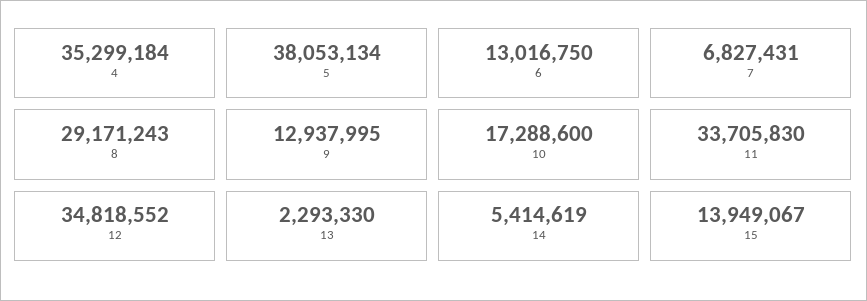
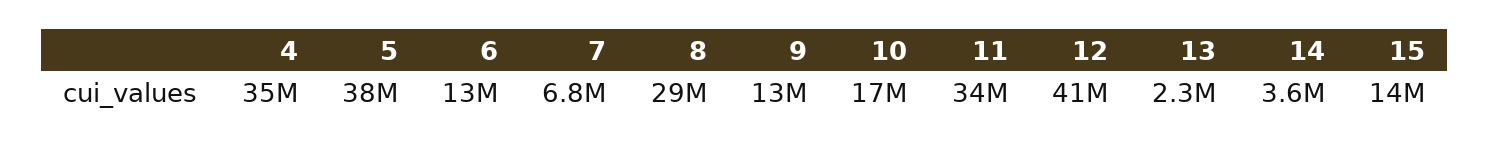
12: 34818552 -> 41000000
14: 5414619 -> 3600000

